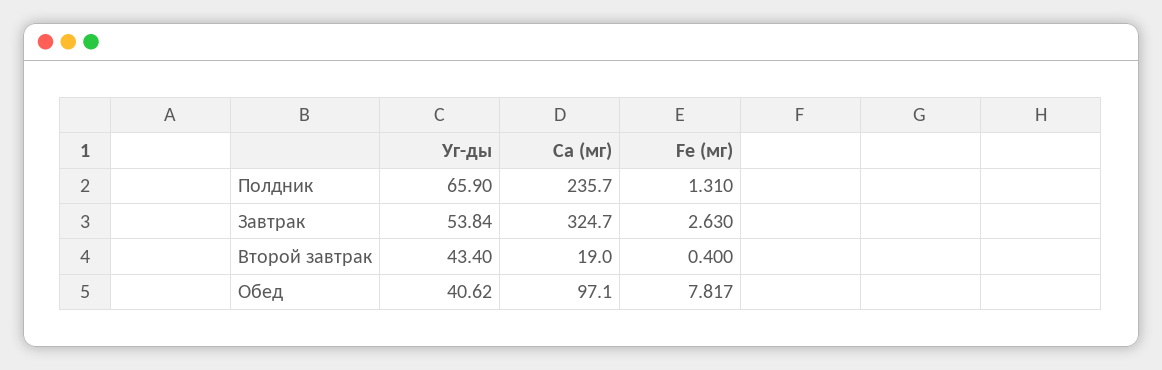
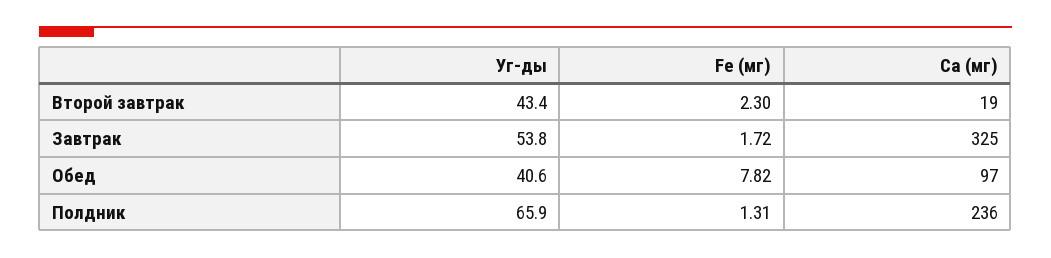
Fe (мг), Завтрак: 2.63 -> 1.72
Fe (мг), Второй завтрак: 0.4 -> 2.3

